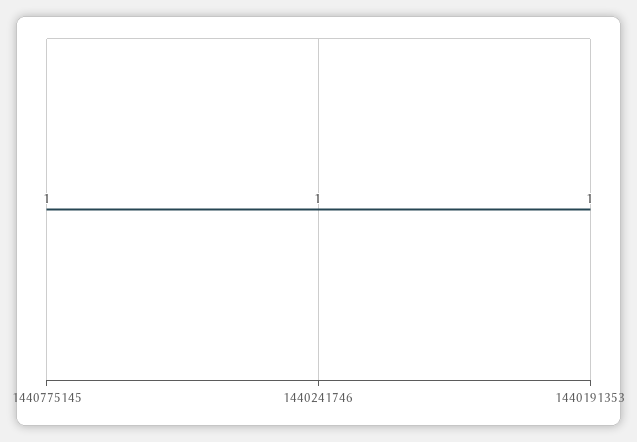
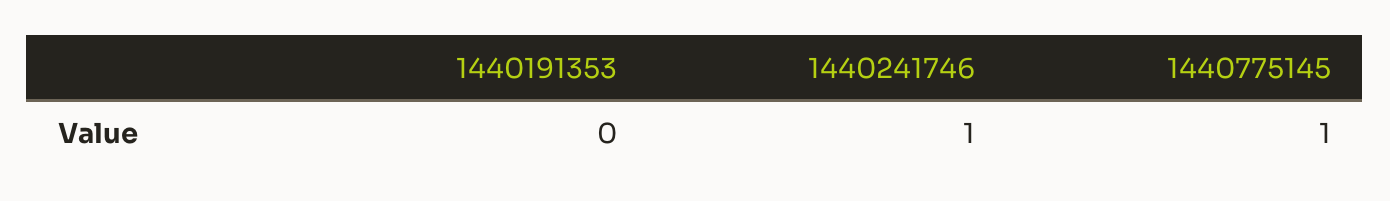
1440191353: 1 -> 0

